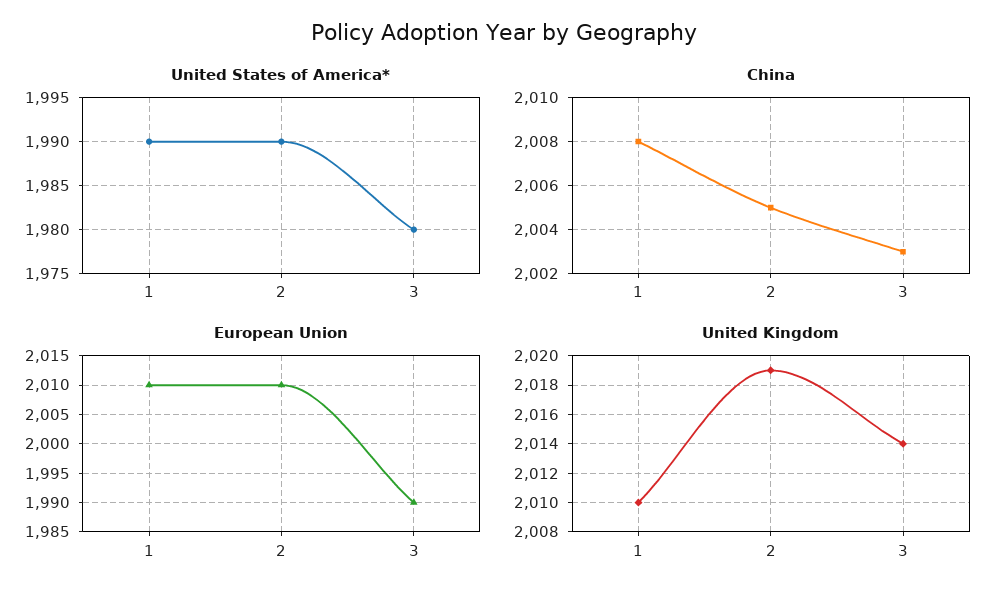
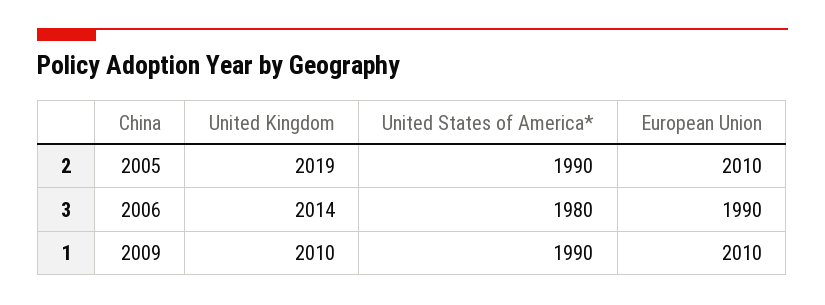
China, 1: 2008 -> 2009
China, 3: 2003 -> 2006

